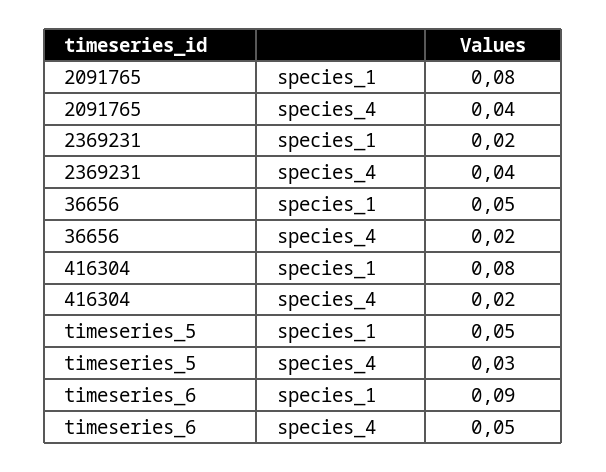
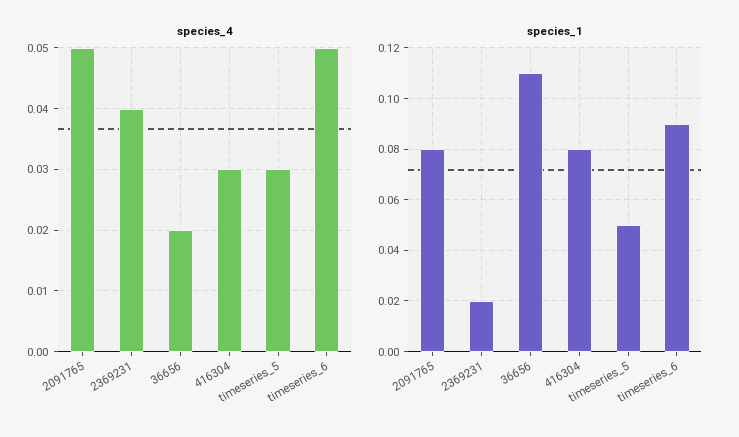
species_4, 2091765: 0.04 -> 0.05
species_1, 36656: 0.05 -> 0.11
species_4, 416304: 0.02 -> 0.03

